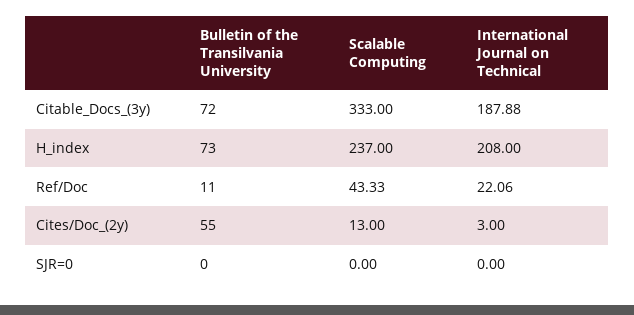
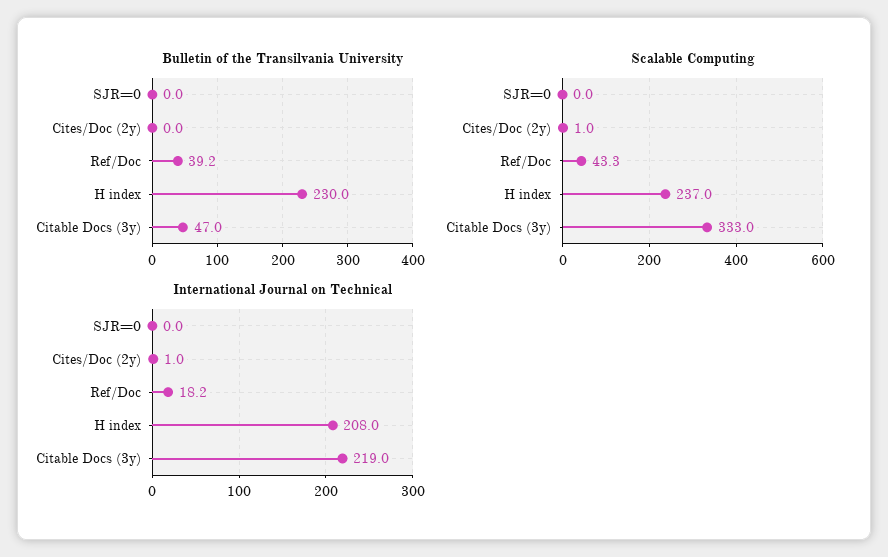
Bulletin of the Transilvania University, Citable_Docs_(3y): 72 -> 47
International Journal on Technical, Citable_Docs_(3y): 187.88 -> 219
Bulletin of the Transilvania University, H_index: 73 -> 230
Bulletin of the Transilvania University, Ref/Doc: 11 -> 39.2
International Journal on Technical, Ref/Doc: 22.06 -> 18.2
Bulletin of the Transilvania University, Cites/Doc_(2y): 55 -> 0
Scalable Computing, Cites/Doc_(2y): 13 -> 1
International Journal on Technical, Cites/Doc_(2y): 3 -> 1

